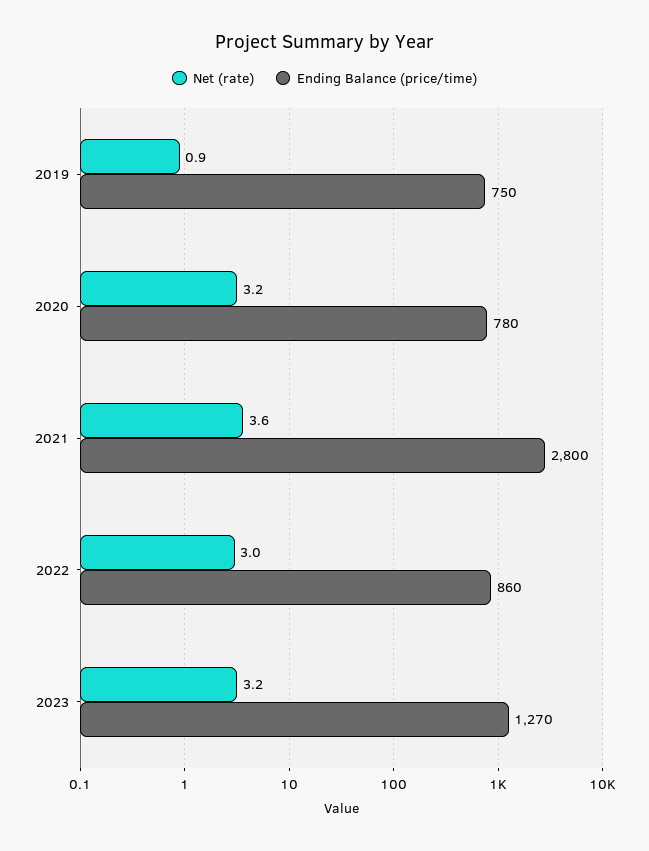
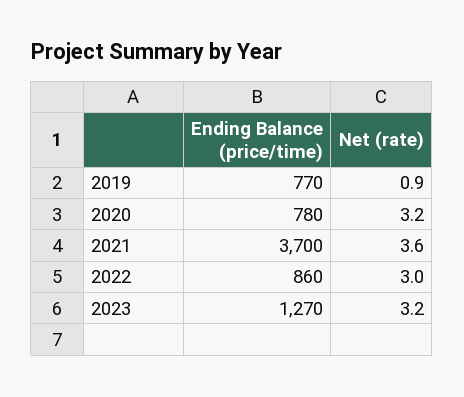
Ending Balance (price/time), 2019: 750 -> 770
Ending Balance (price/time), 2021: 2800 -> 3700

